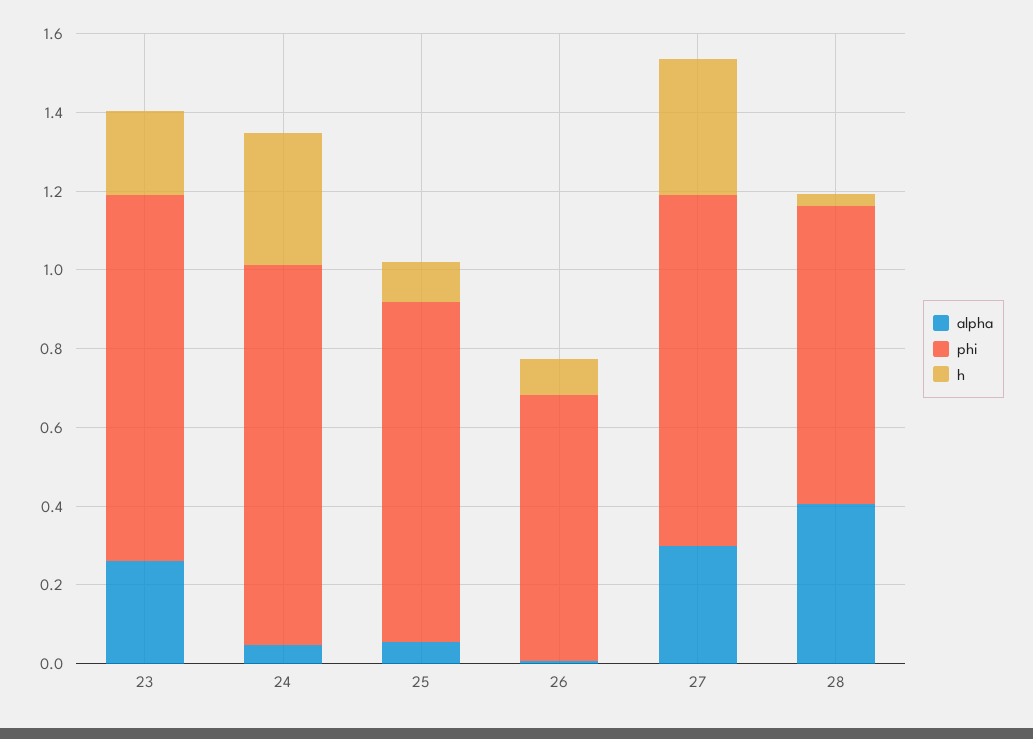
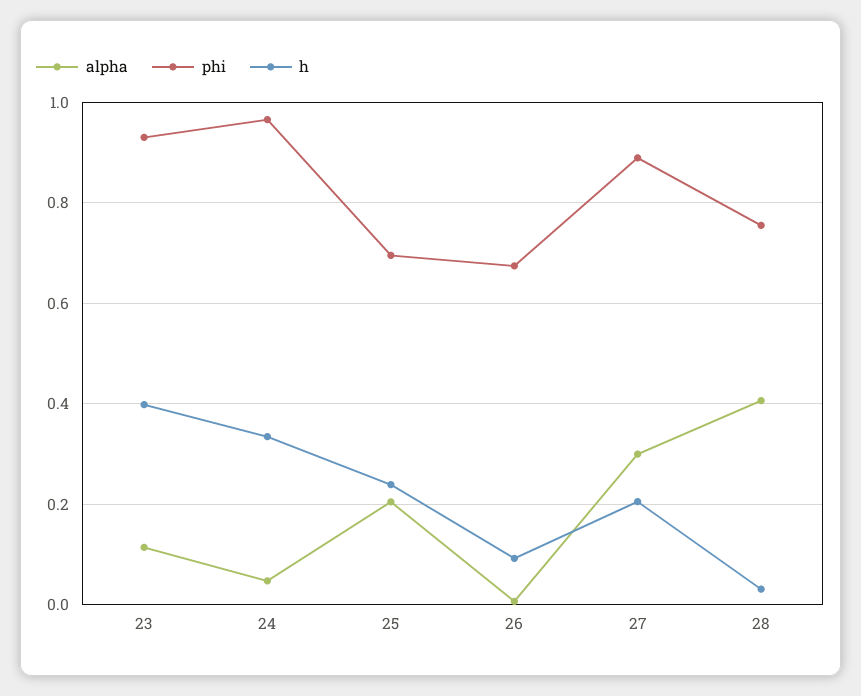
alpha, 23: 0.25 -> 0.12
h, 23: 0.2 -> 0.4
alpha, 25: 0.05 -> 0.2
phi, 25: 0.85 -> 0.7
h, 25: 0.1 -> 0.24
h, 27: 0.35 -> 0.2

